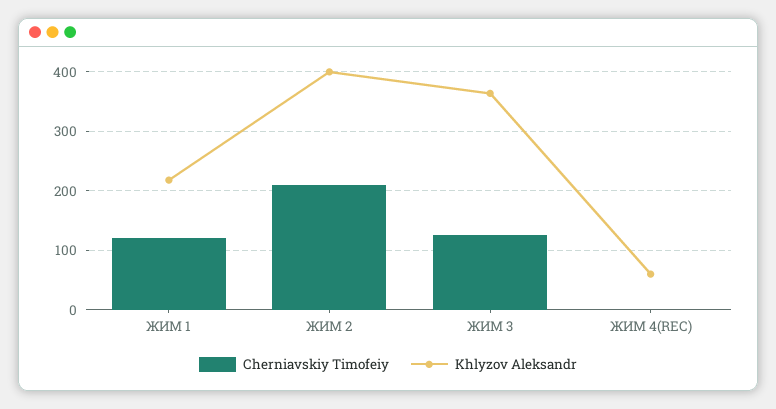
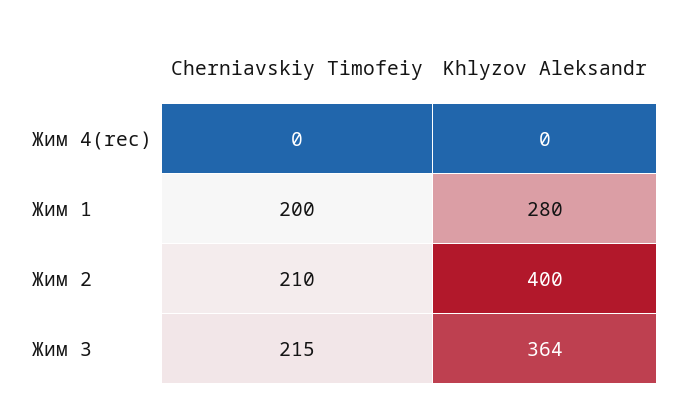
Cherniavskiy Timofeiy, ЖИМ 1: 120 -> 200
Khlyzov Aleksandr, ЖИМ 1: 220 -> 280
Cherniavskiy Timofeiy, ЖИМ 3: 120 -> 215
Khlyzov Aleksandr, ЖИМ 4(REC): 60 -> 0

